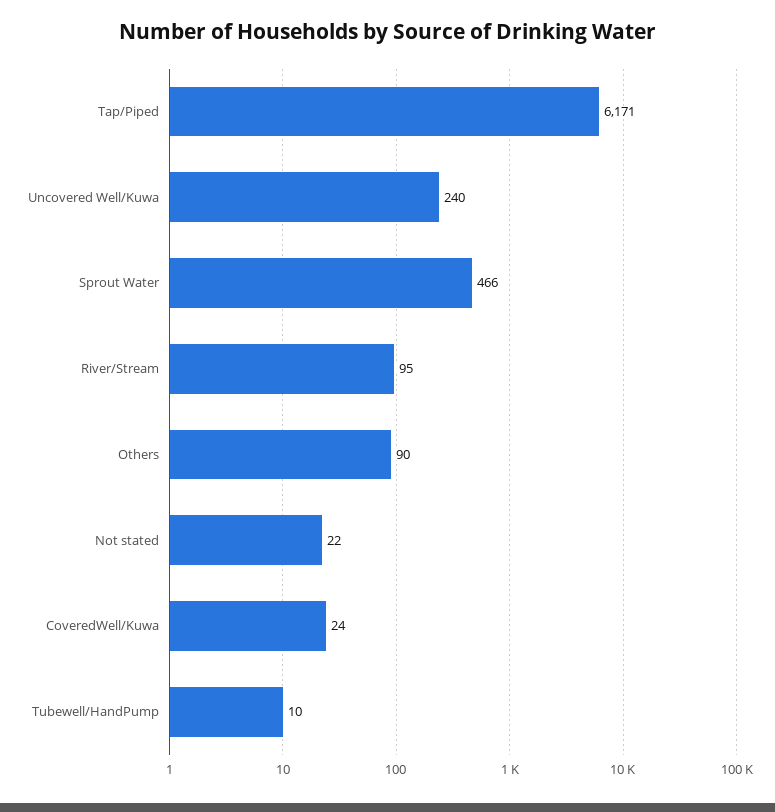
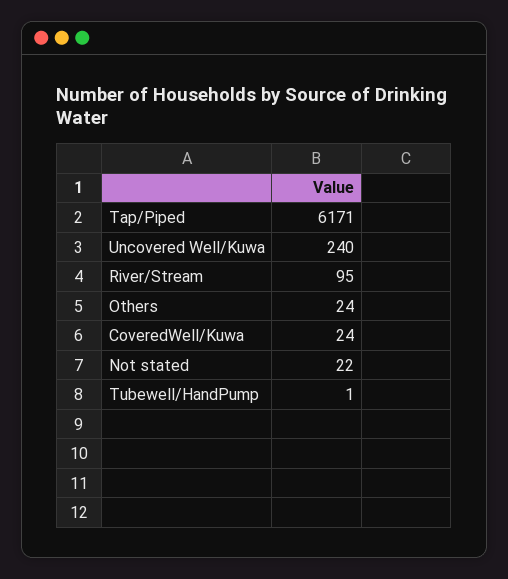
Sprout Water: 466 -> none
Others: 90 -> 24
Tubewell/HandPump: 10 -> 1

